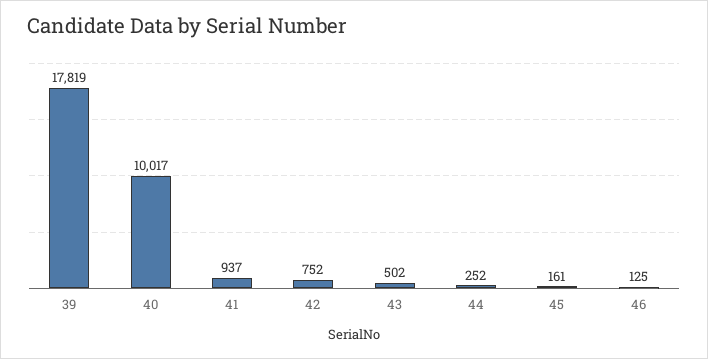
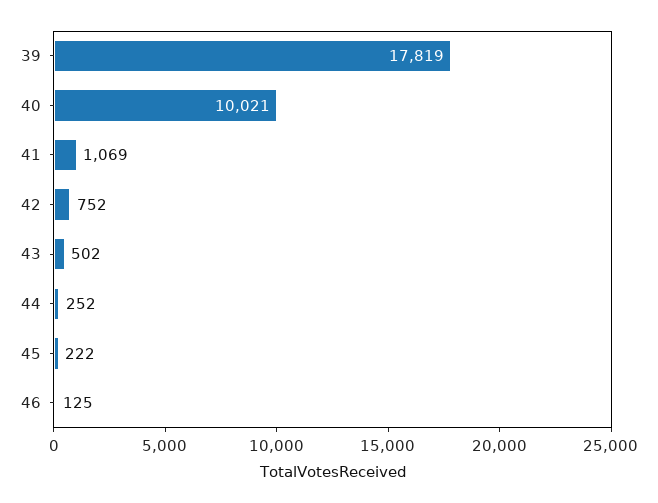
40: 10017 -> 10021
41: 937 -> 1069
45: 161 -> 222

